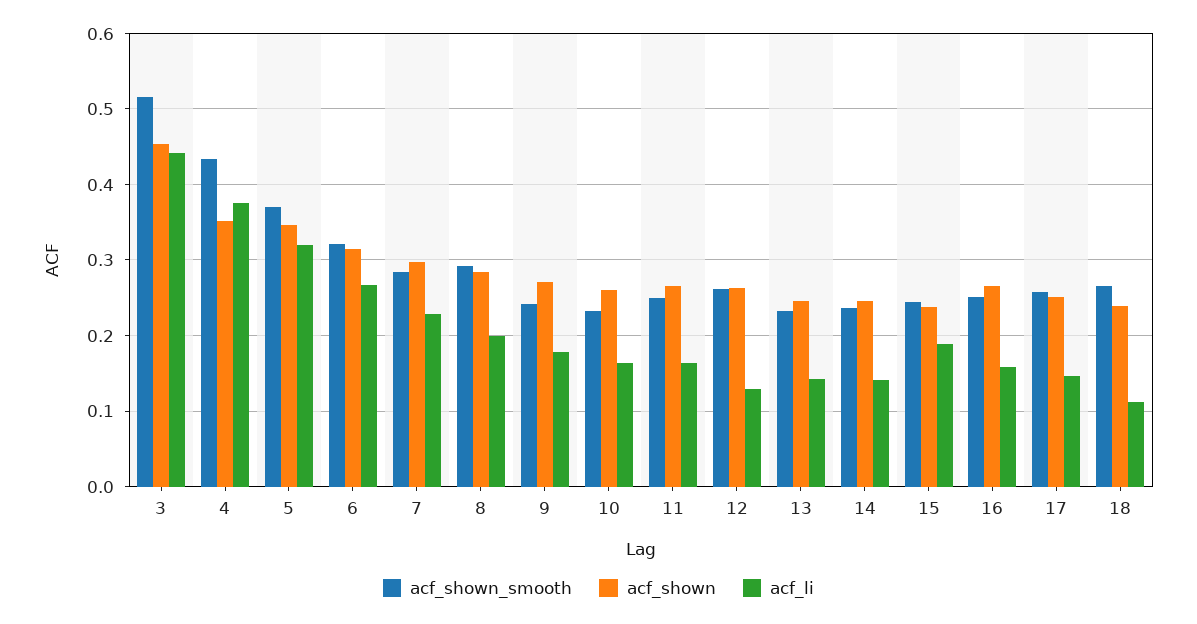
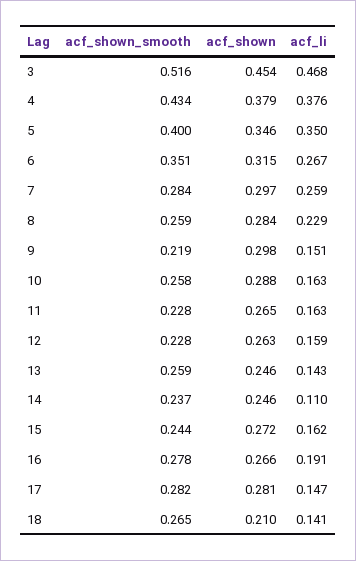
acf_li, 3: 0.44 -> 0.468
acf_shown, 4: 0.35 -> 0.379
acf_shown_smooth, 5: 0.37 -> 0.4
acf_li, 5: 0.32 -> 0.35
acf_shown_smooth, 6: 0.32 -> 0.351
acf_li, 7: 0.23 -> 0.259
acf_shown_smooth, 8: 0.29 -> 0.259
acf_li, 8: 0.2 -> 0.229
acf_shown_smooth, 9: 0.24 -> 0.219
acf_shown, 9: 0.27 -> 0.298
acf_li, 9: 0.18 -> 0.151
acf_shown_smooth, 10: 0.23 -> 0.258
acf_shown, 10: 0.26 -> 0.288
acf_shown_smooth, 11: 0.25 -> 0.228
acf_shown_smooth, 12: 0.26 -> 0.228
acf_li, 12: 0.13 -> 0.159
acf_shown_smooth, 13: 0.23 -> 0.259
acf_li, 14: 0.14 -> 0.11
acf_shown, 15: 0.24 -> 0.272
acf_li, 15: 0.19 -> 0.162
acf_shown_smooth, 16: 0.25 -> 0.278
acf_li, 16: 0.16 -> 0.191
acf_shown_smooth, 17: 0.26 -> 0.282
acf_shown, 17: 0.25 -> 0.281
acf_shown, 18: 0.24 -> 0.21
acf_li, 18: 0.11 -> 0.141

